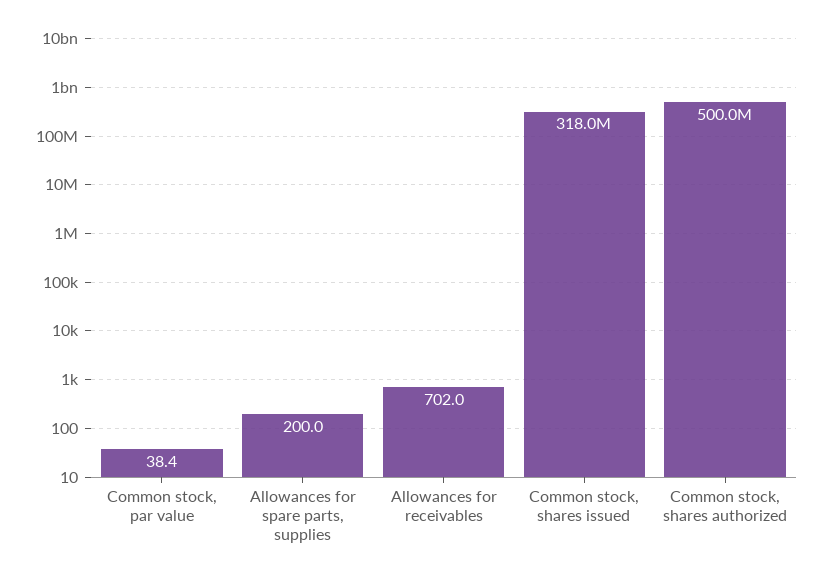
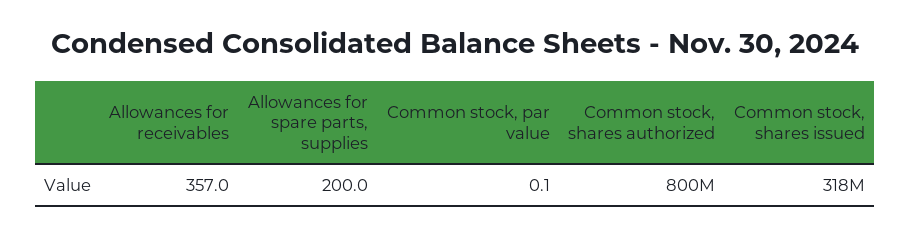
Common stock, par value: 38.4 -> 0.1
Allowances for receivables: 702 -> 357
Common stock, shares authorized: 500000000 -> 800000000

